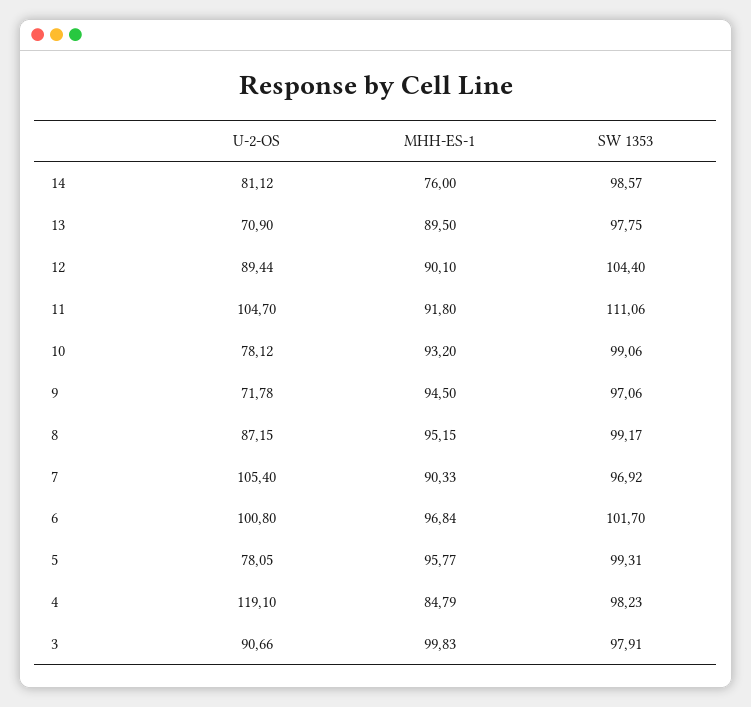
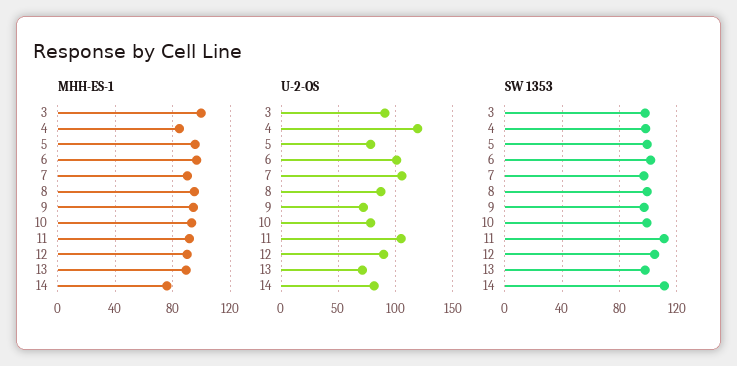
SW 1353, 14: 98.57 -> 110

